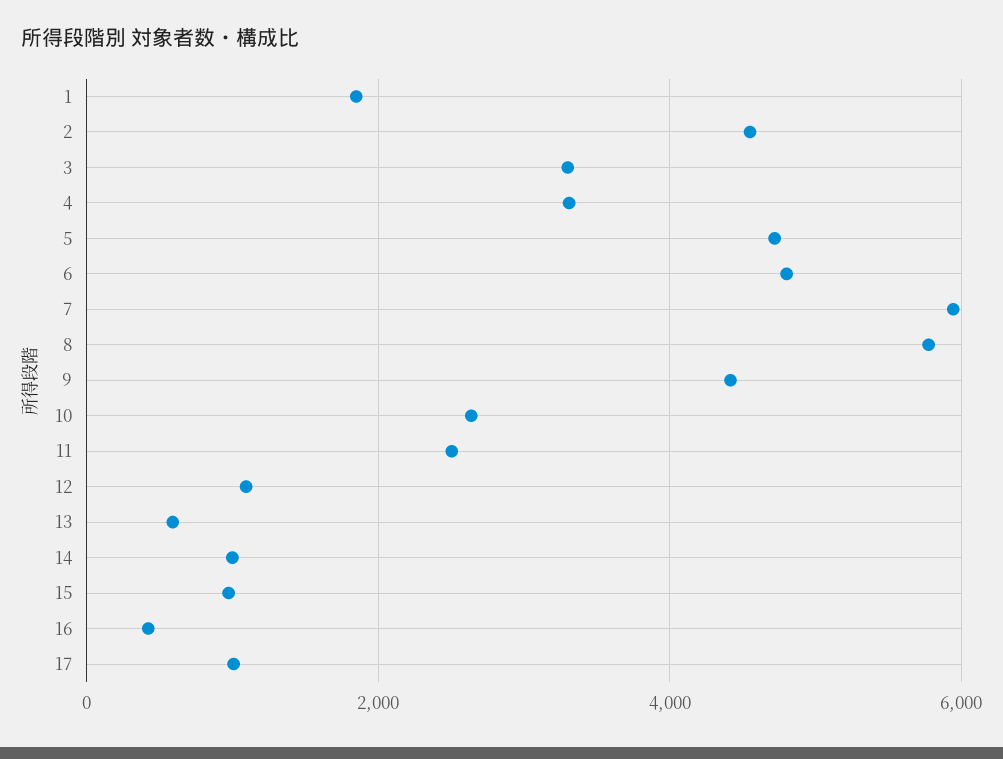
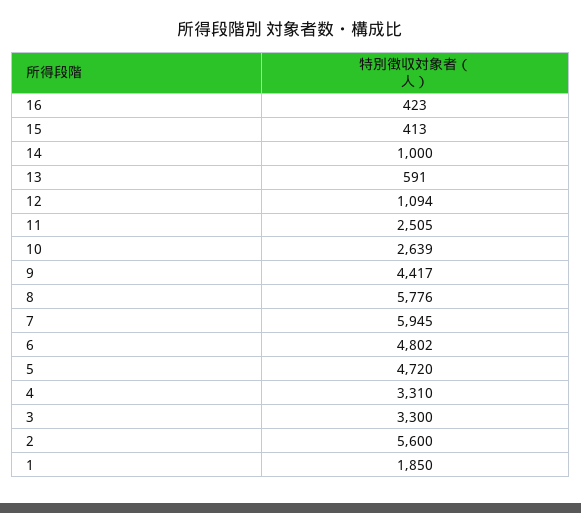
2: 4600 -> 5600
15: 1000 -> 413
17: 1000 -> none

